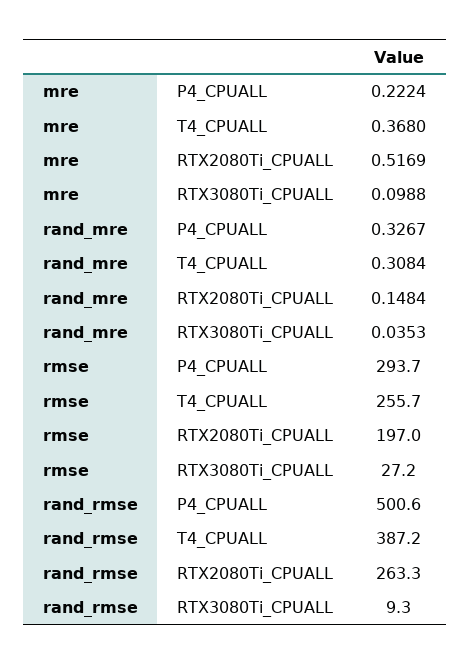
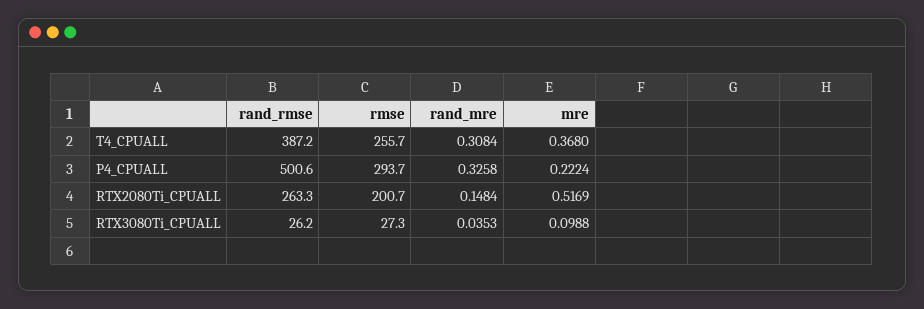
rand_mre, P4_CPUALL: 0.3267 -> 0.3258
rmse, RTX2080Ti_CPUALL: 197 -> 200.7
rmse, RTX3080Ti_CPUALL: 27.2 -> 27.3
rand_rmse, RTX3080Ti_CPUALL: 9.3 -> 26.2

